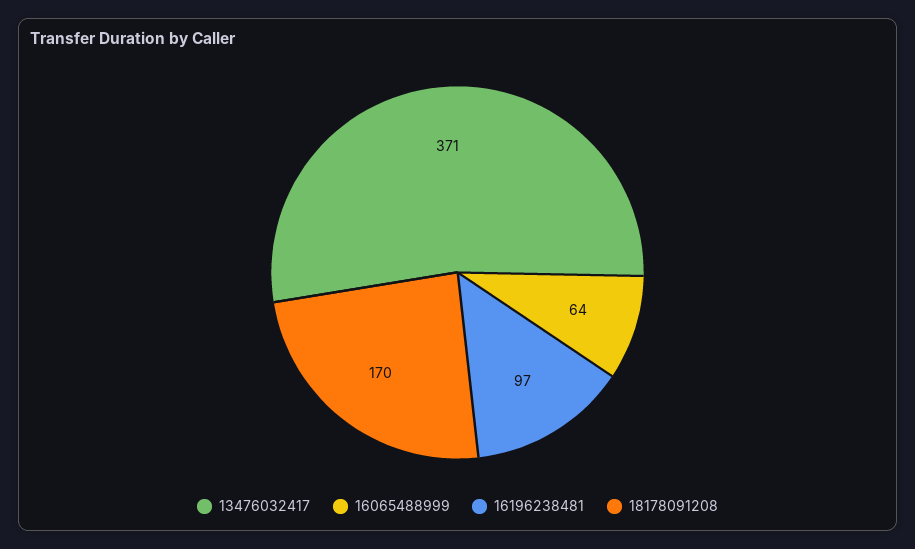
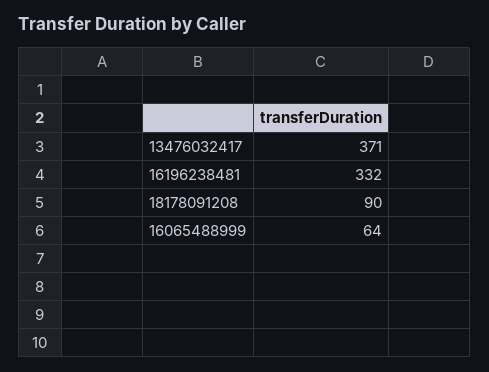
16196238481: 97 -> 332
18178091208: 170 -> 90

